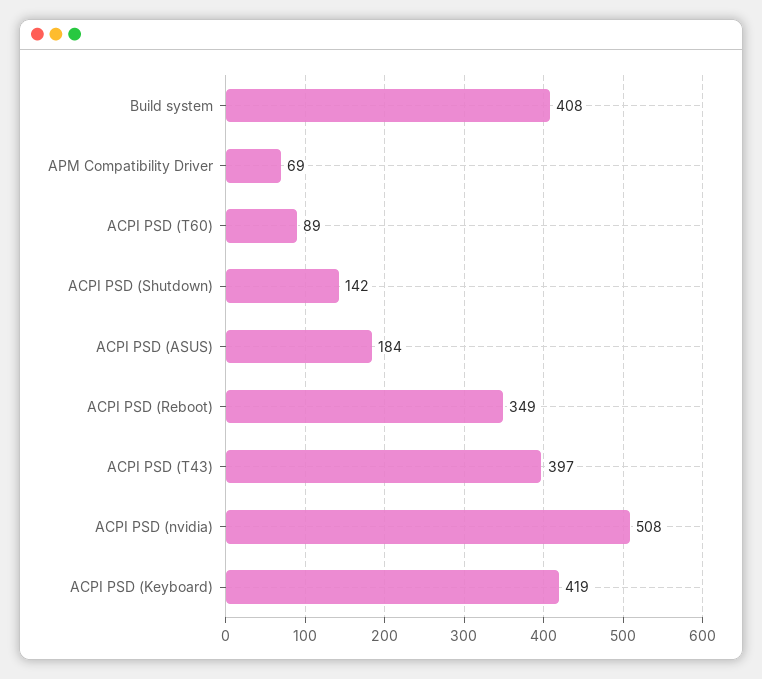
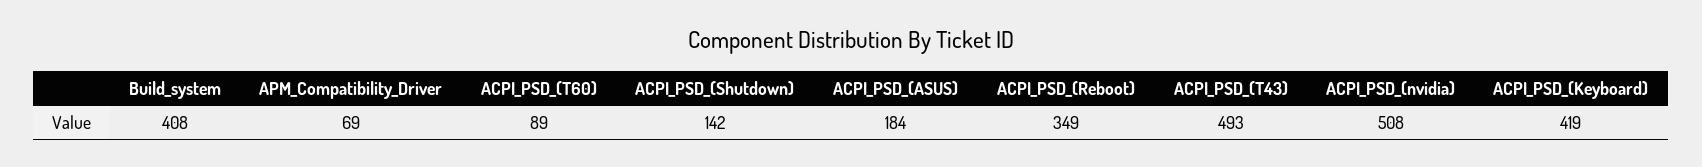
ACPI PSD (T43): 397 -> 493

